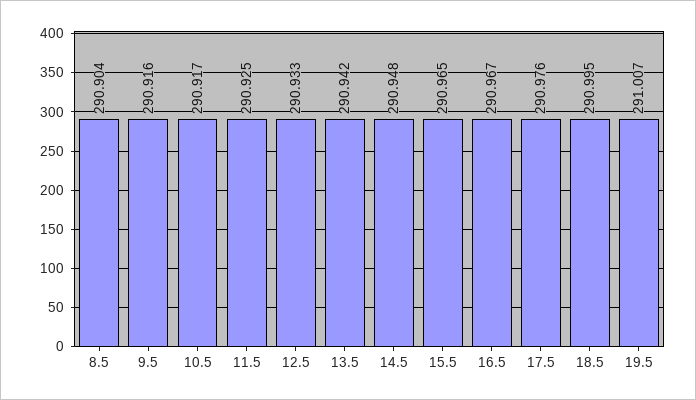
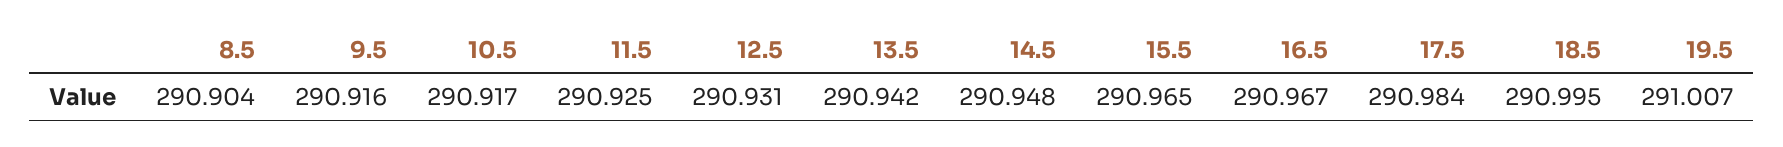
12.5: 290.933 -> 290.931
17.5: 290.976 -> 290.984

